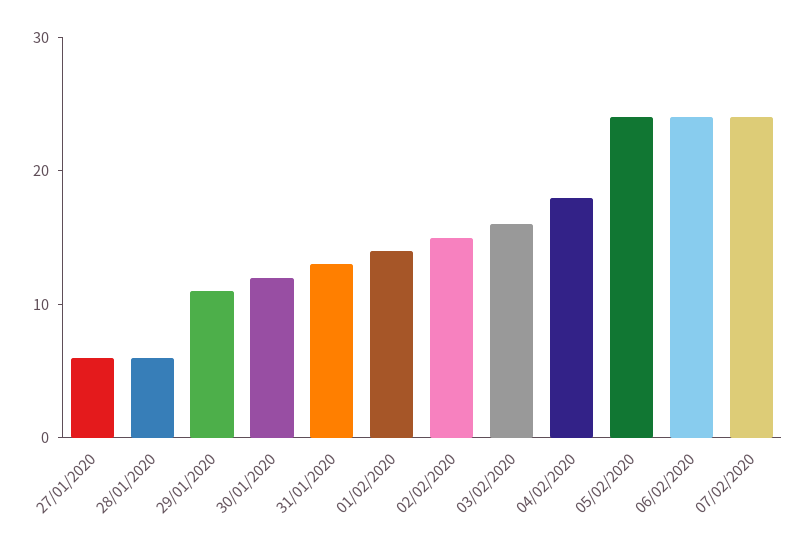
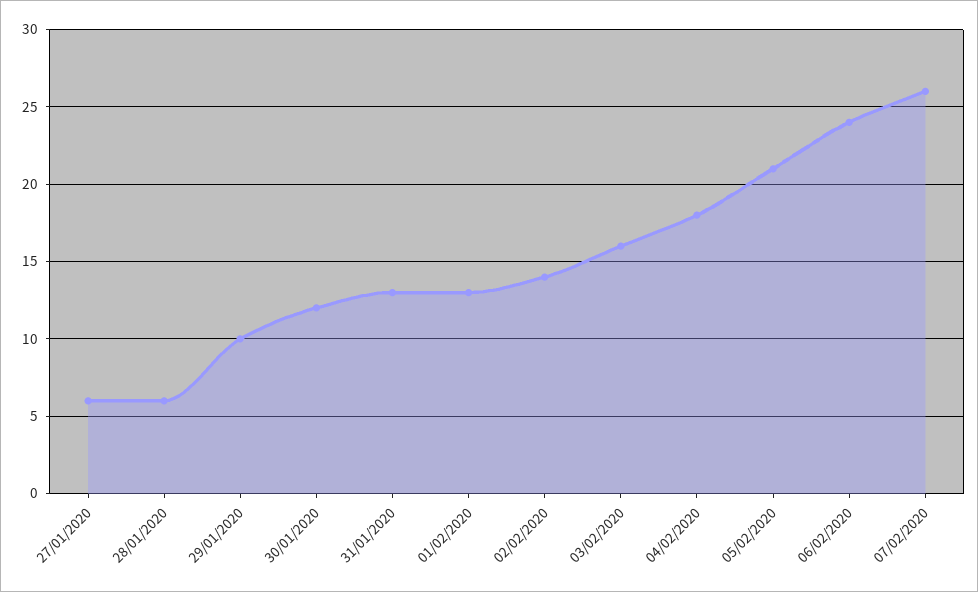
29/01/2020: 11 -> 10
01/02/2020: 14 -> 13
02/02/2020: 15 -> 14
05/02/2020: 24 -> 21
07/02/2020: 24 -> 26

